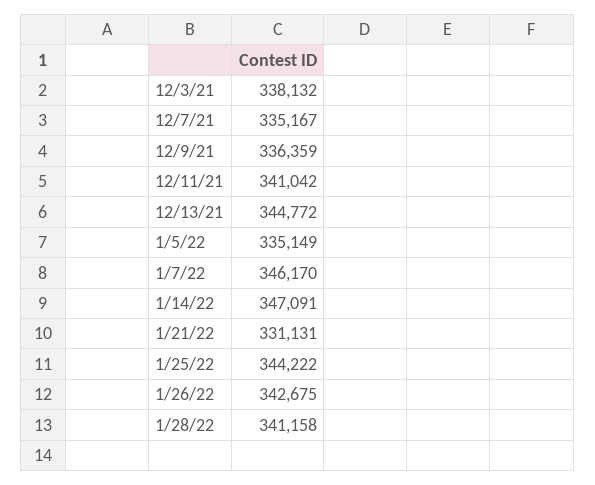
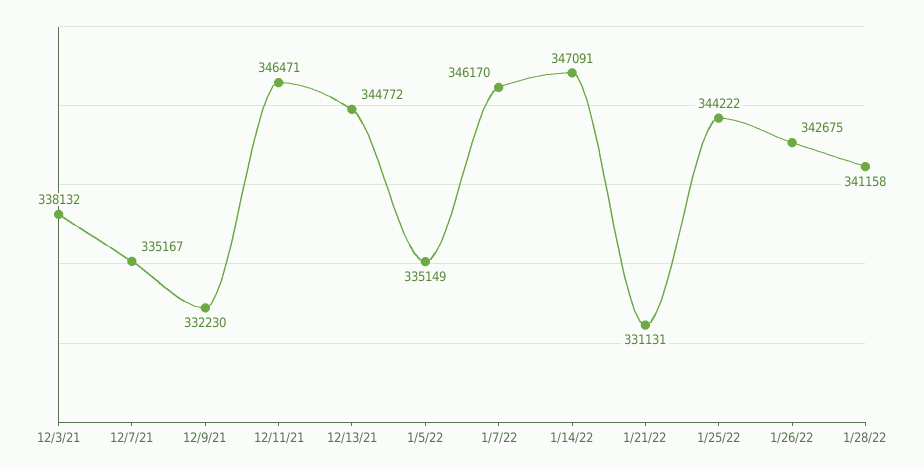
12/9/21: 336359 -> 332230
12/11/21: 341042 -> 346471

